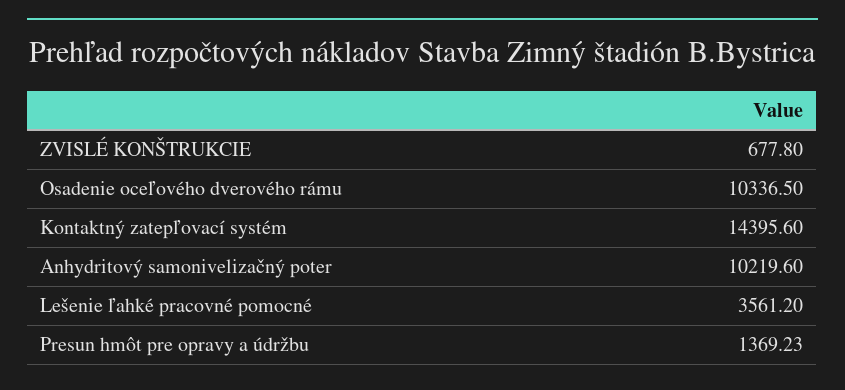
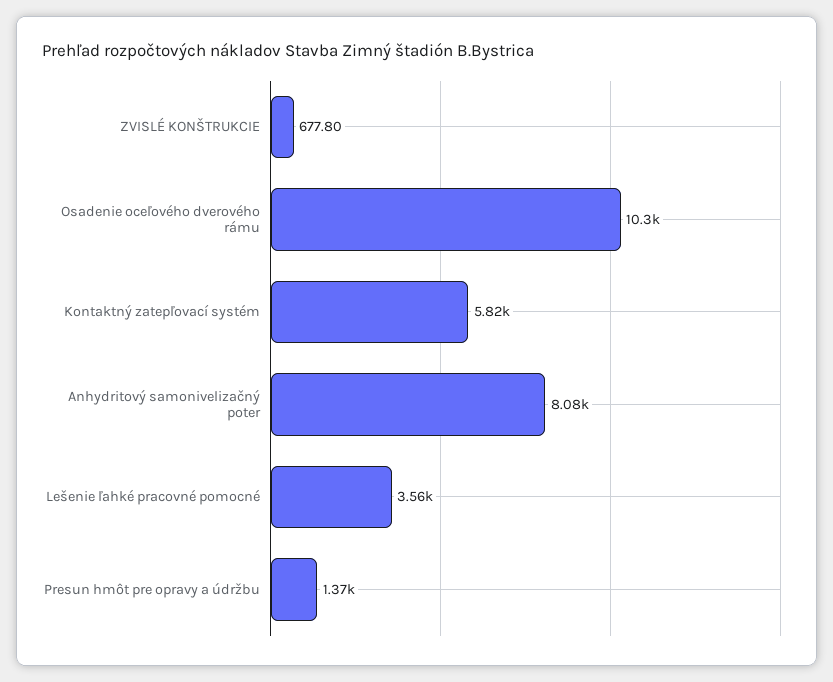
Kontaktný zatepľovací systém: 14395.6 -> 5820
Anhydritový samonivelizačný poter: 10219.6 -> 8080

